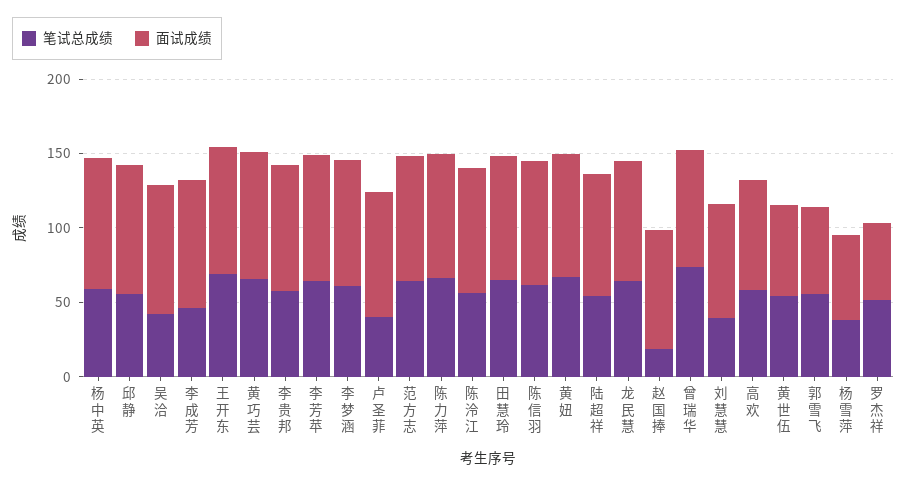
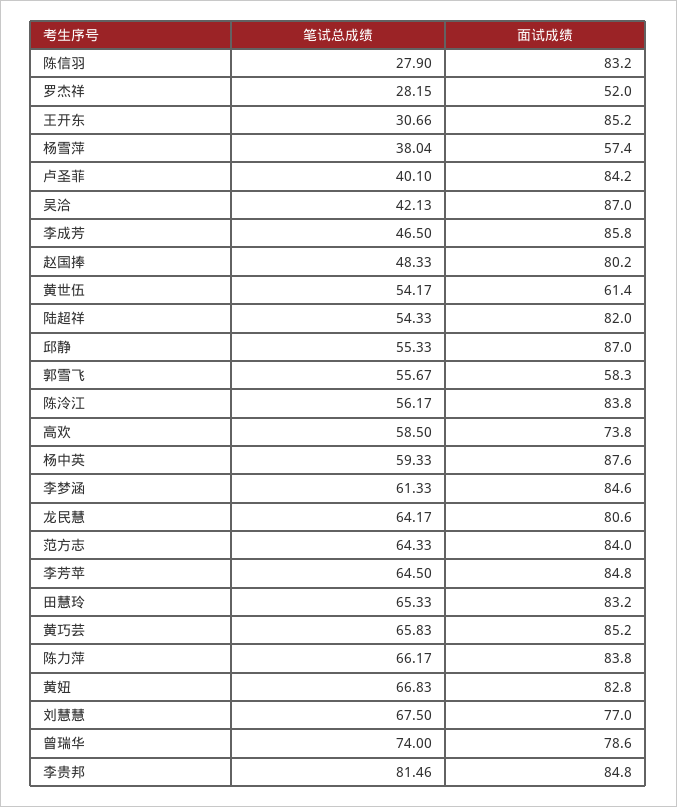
笔试总成绩, 王开东: 70 -> 30.66
笔试总成绩, 李贵邦: 60 -> 81.46
笔试总成绩, 陈信羽: 60 -> 27.9
笔试总成绩, 赵国捧: 20 -> 48.33
笔试总成绩, 刘慧慧: 40 -> 67.5
笔试总成绩, 罗杰祥: 50 -> 28.15

